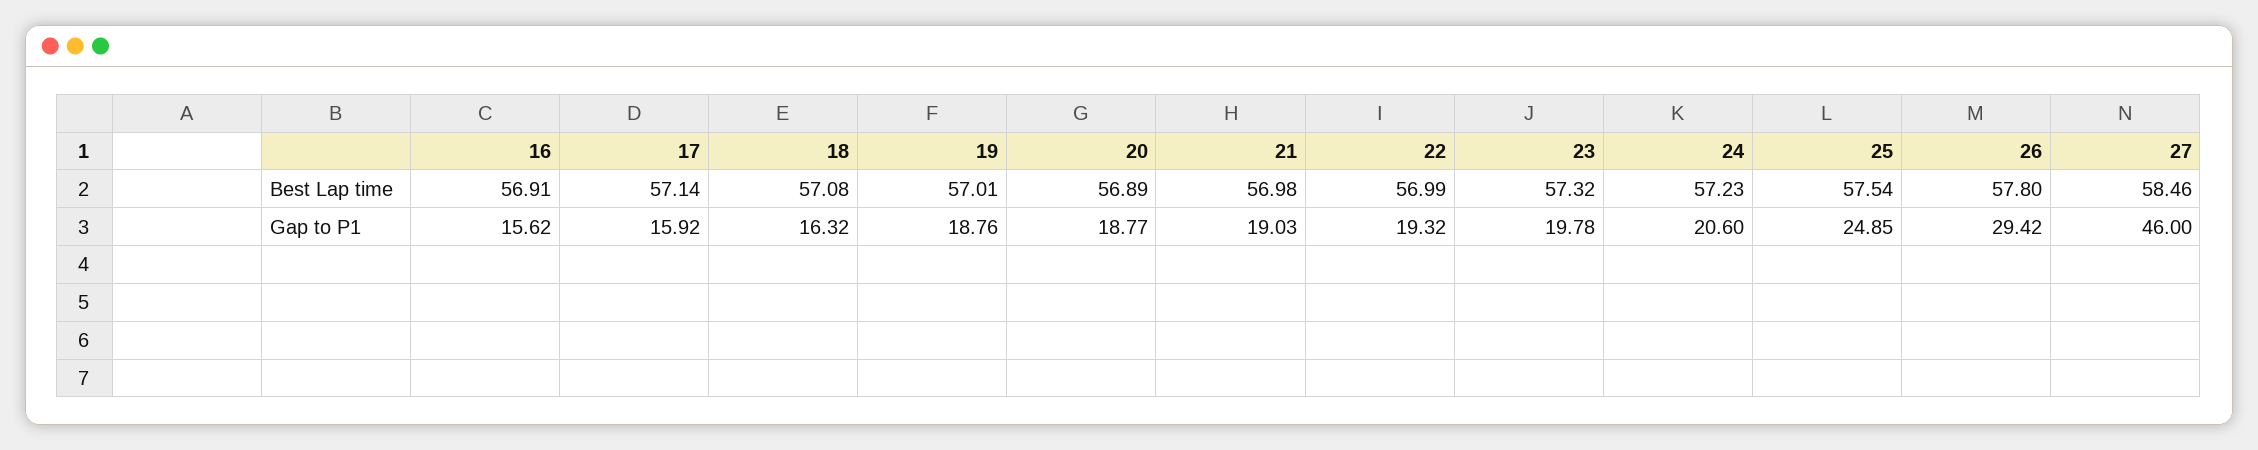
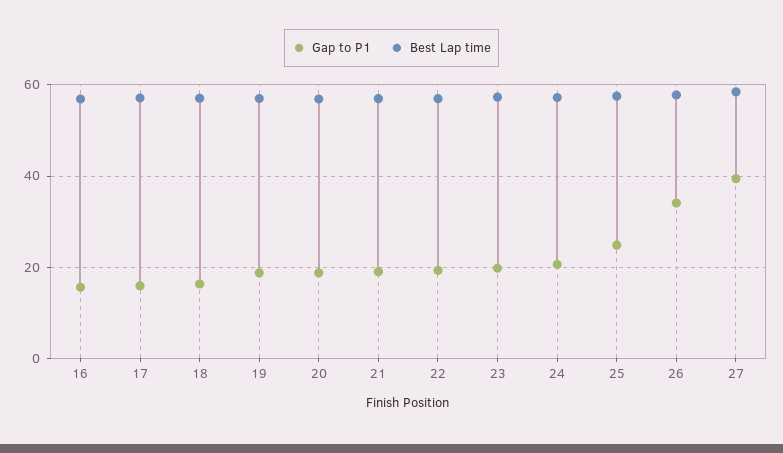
Gap to P1, 26: 29.42 -> 34
Gap to P1, 27: 46 -> 40

